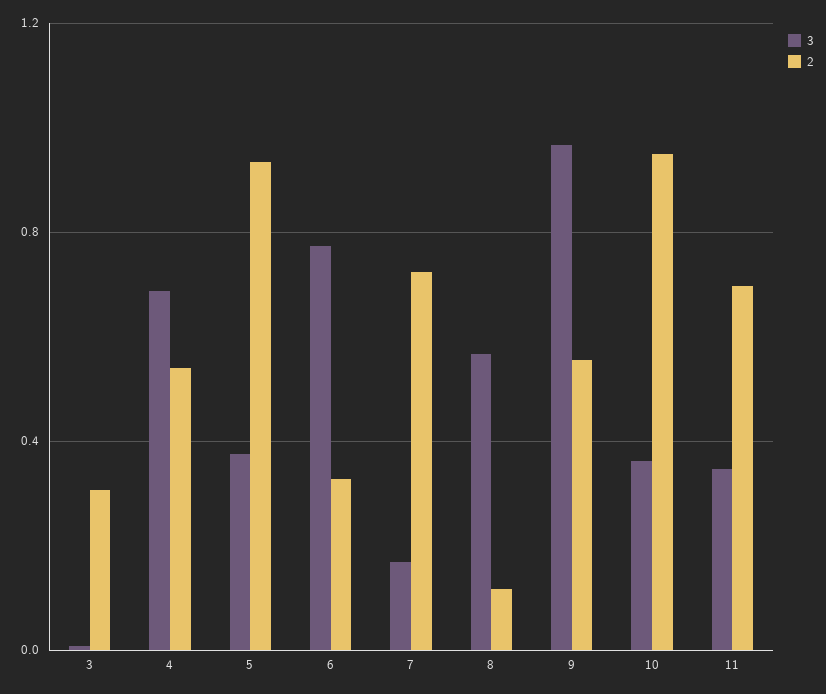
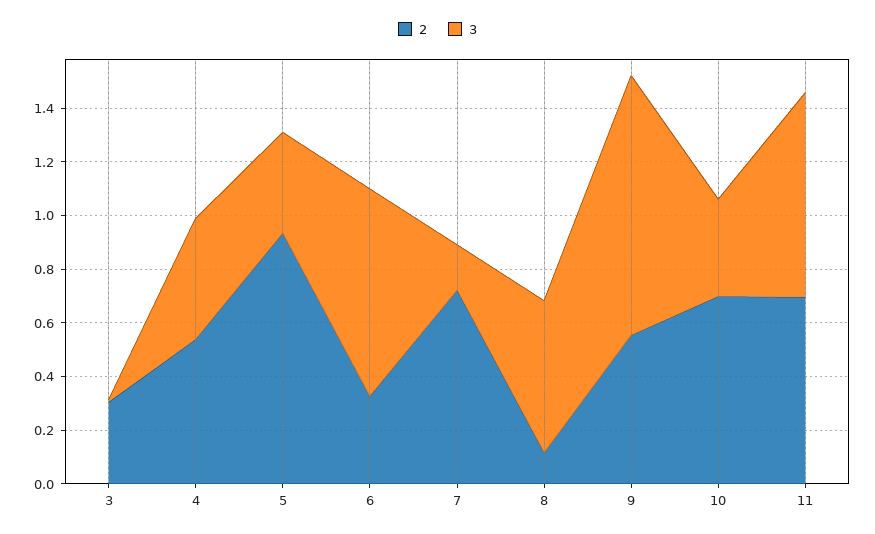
3, 4: 0.7 -> 0.45
2, 10: 0.95 -> 0.7
3, 11: 0.35 -> 0.75

